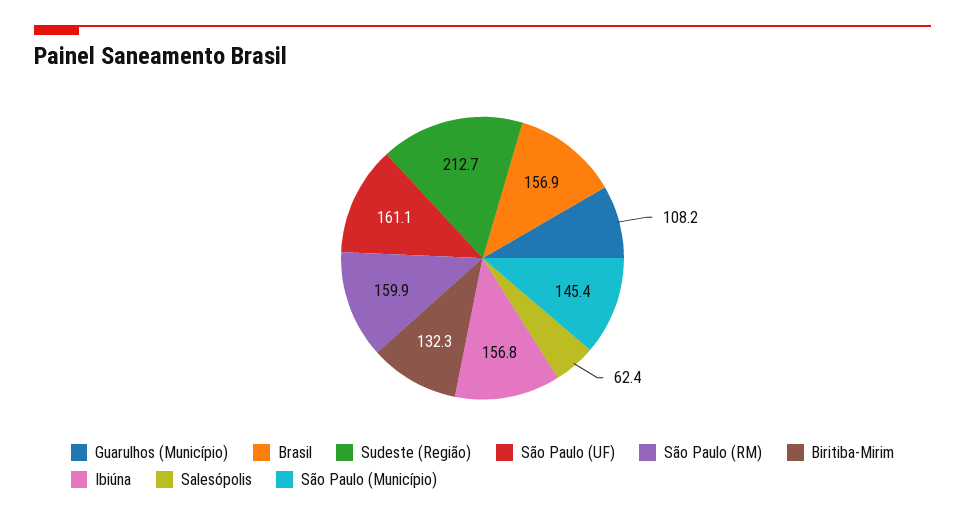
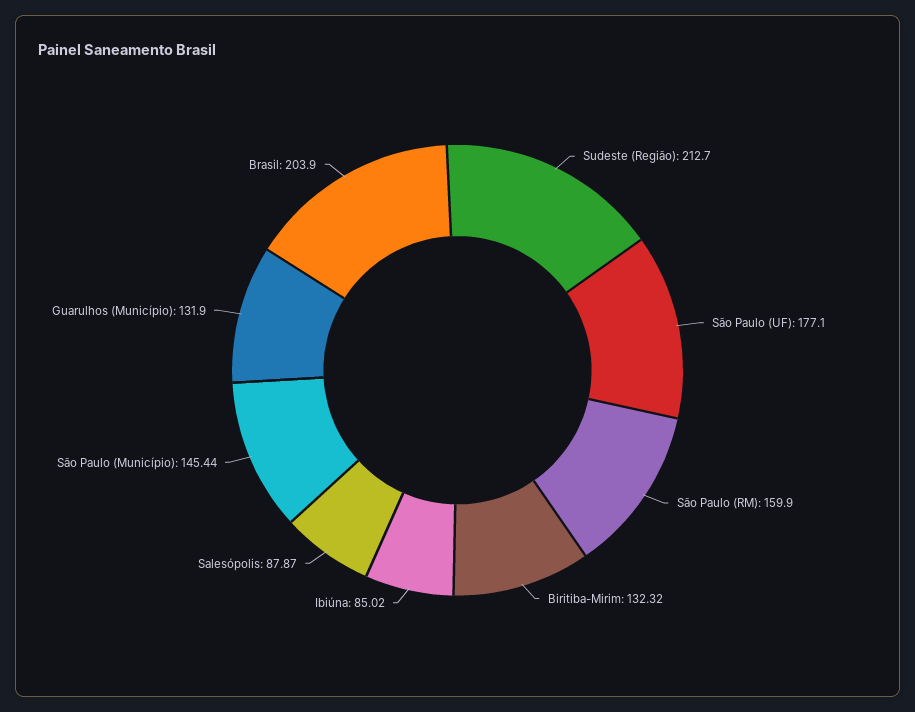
Guarulhos (Município): 108.2 -> 131.9
Brasil: 156.9 -> 203.9
São Paulo (UF): 161.1 -> 177.1
Ibiúna: 156.8 -> 85.02
Salesópolis: 62.4 -> 87.87

